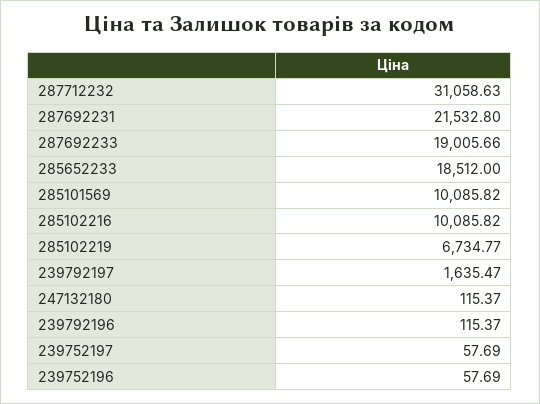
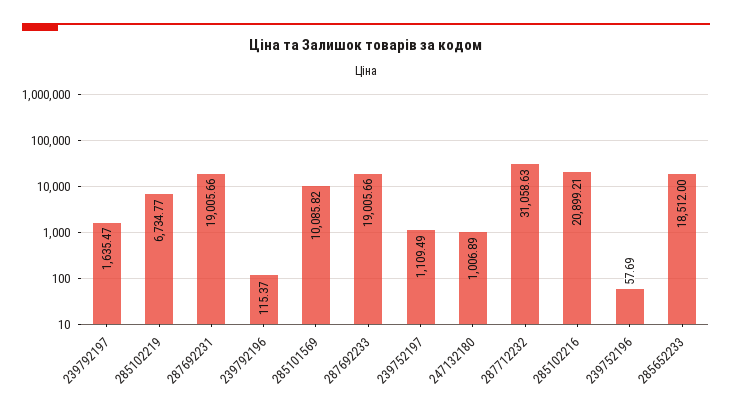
287692231: 21532.8 -> 19005.66
285102216: 10085.82 -> 20899.21
247132180: 115.37 -> 1006.89
239752197: 57.69 -> 1109.49

